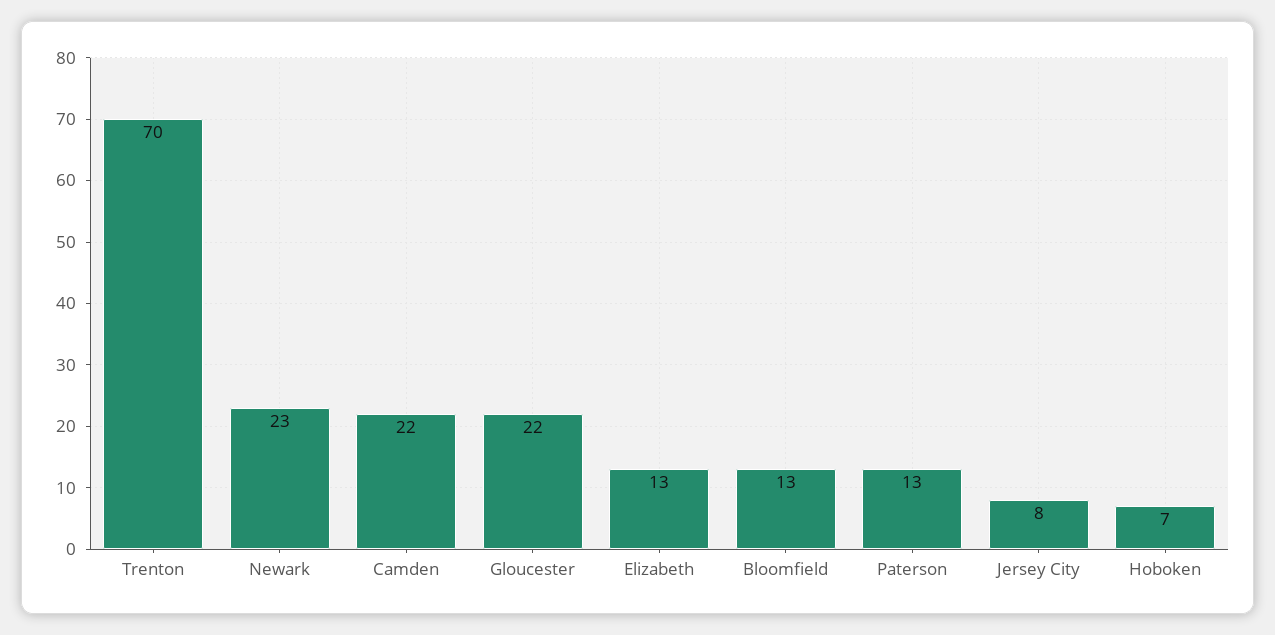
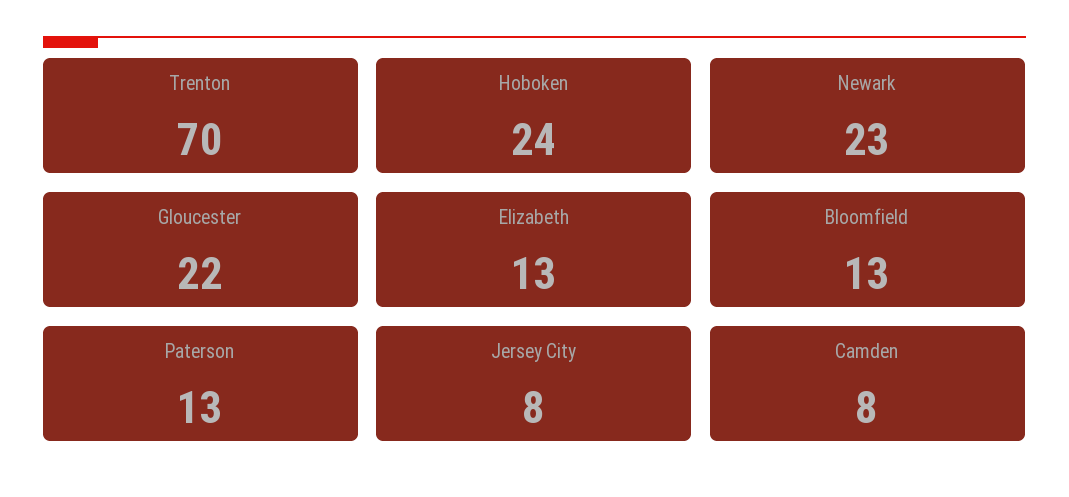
Camden: 22 -> 8
Hoboken: 7 -> 24

